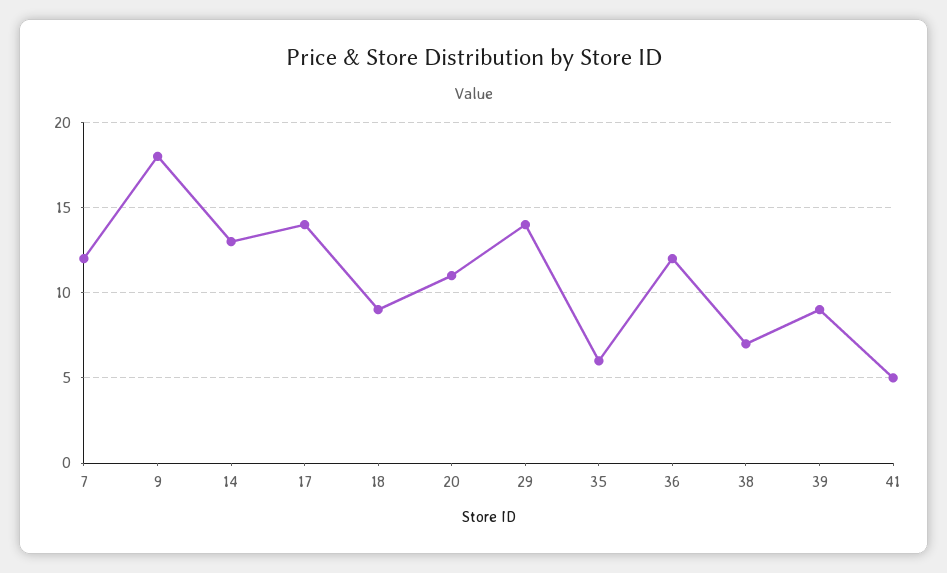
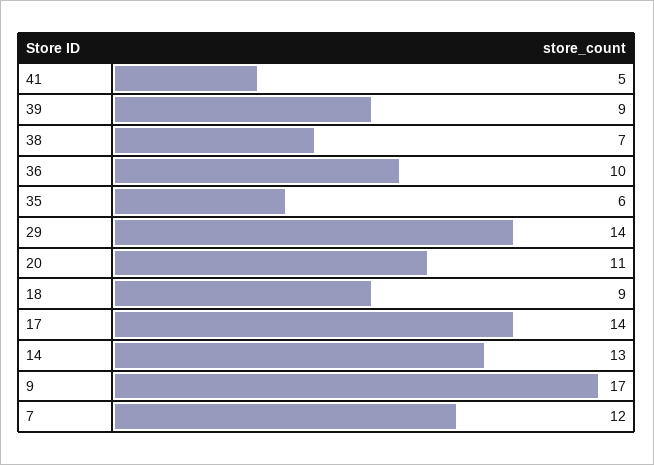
9: 18 -> 17
36: 12 -> 10

